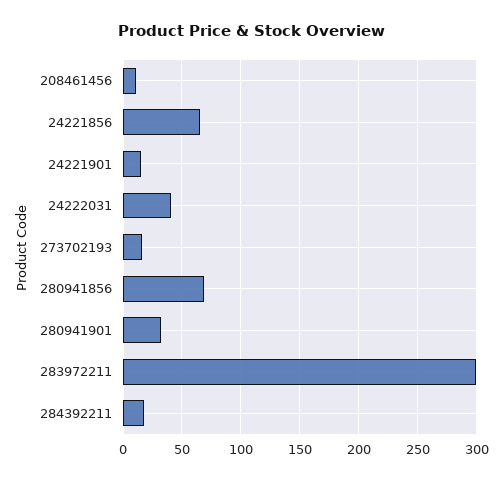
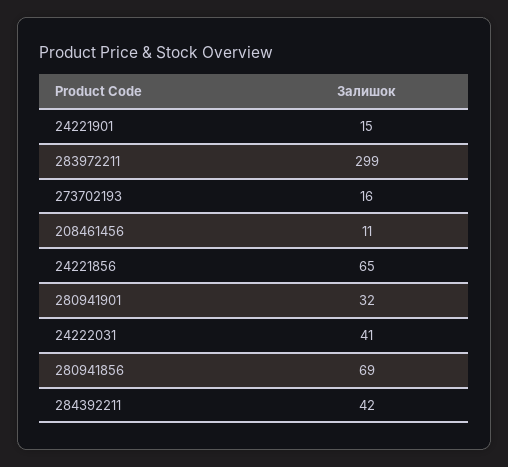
284392211: 20 -> 42

